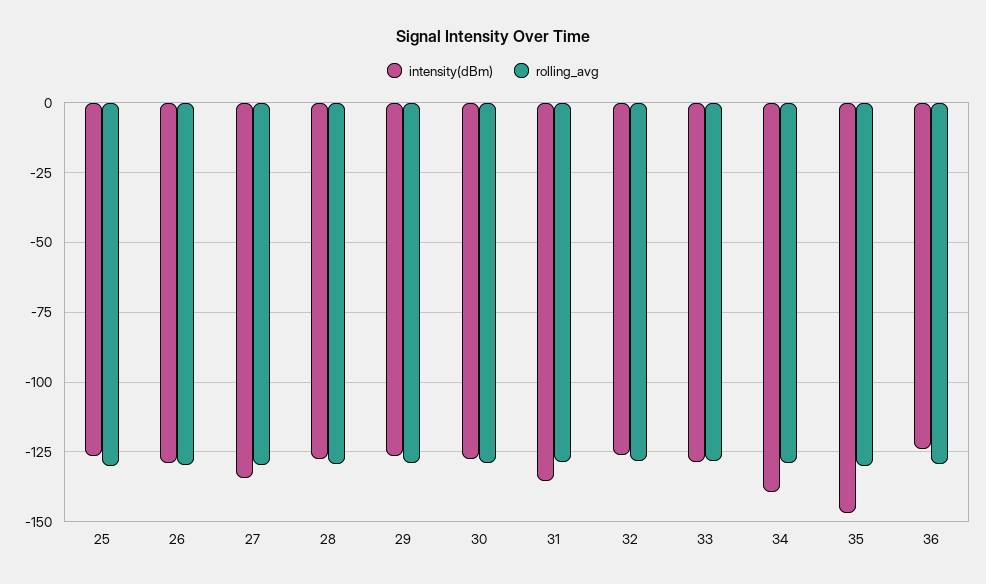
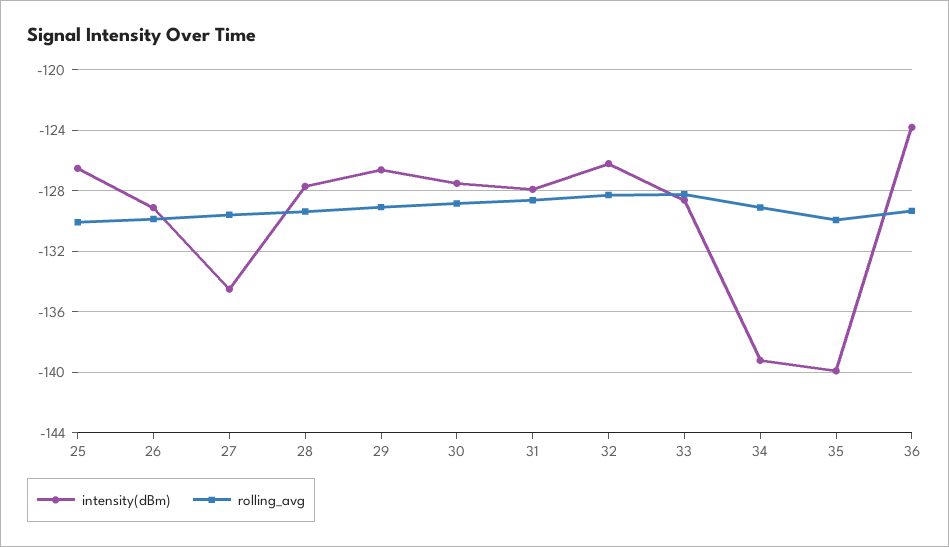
intensity(dBm), 31: -135 -> -128
intensity(dBm), 35: -147.5 -> -140

